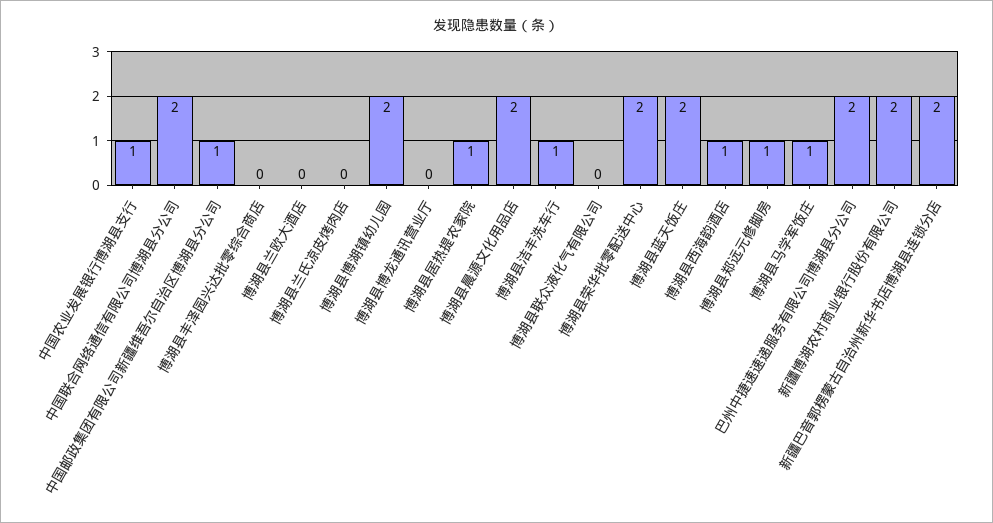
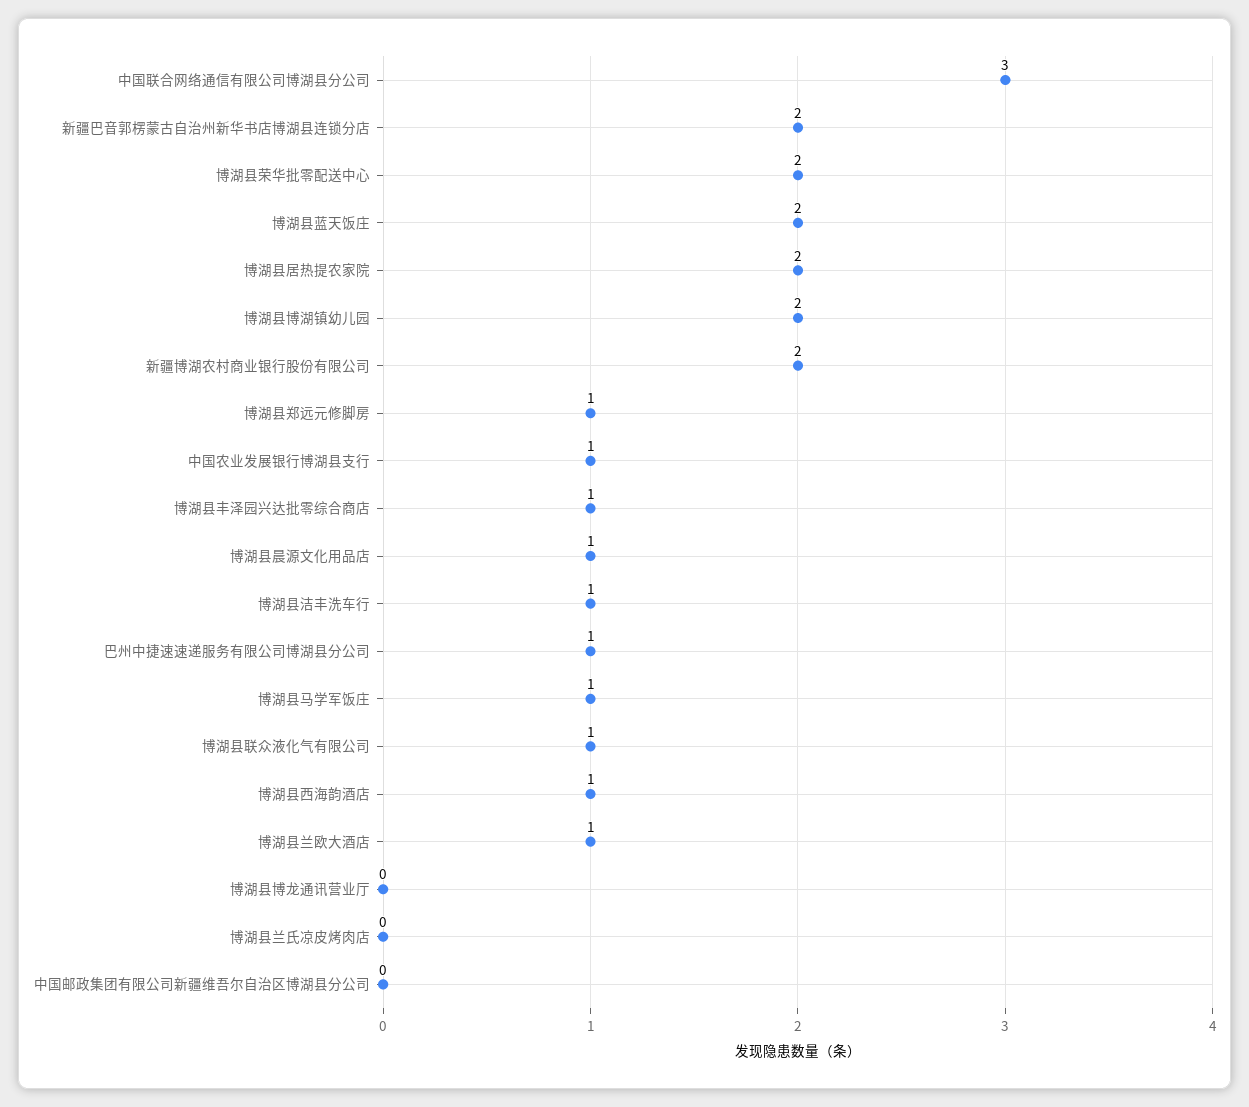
中国联合网络通信有限公司博湖县分公司: 2 -> 3
中国邮政集团有限公司新疆维吾尔自治区博湖县分公司: 1 -> 0
博湖县丰泽园兴达批零综合商店: 0 -> 1
博湖县兰欧大酒店: 0 -> 1
博湖县居热提农家院: 1 -> 2
博湖县晨源文化用品店: 2 -> 1
博湖县联众液化气有限公司: 0 -> 1
巴州中捷速速递服务有限公司博湖县分公司: 2 -> 1

